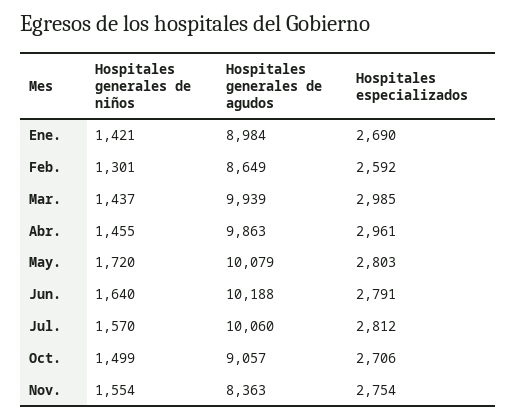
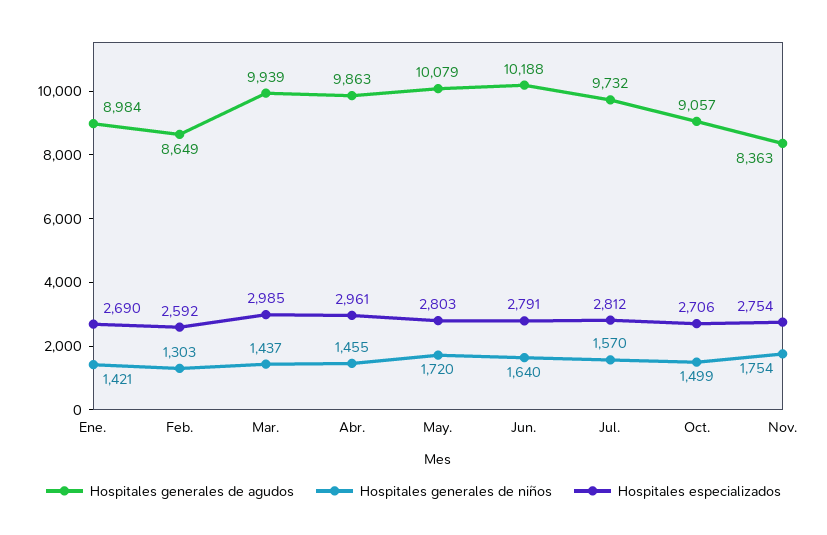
Hospitales generales de niños, Feb.: 1301 -> 1303
Hospitales generales de agudos, Jul.: 10060 -> 9732
Hospitales generales de niños, Nov.: 1554 -> 1754

